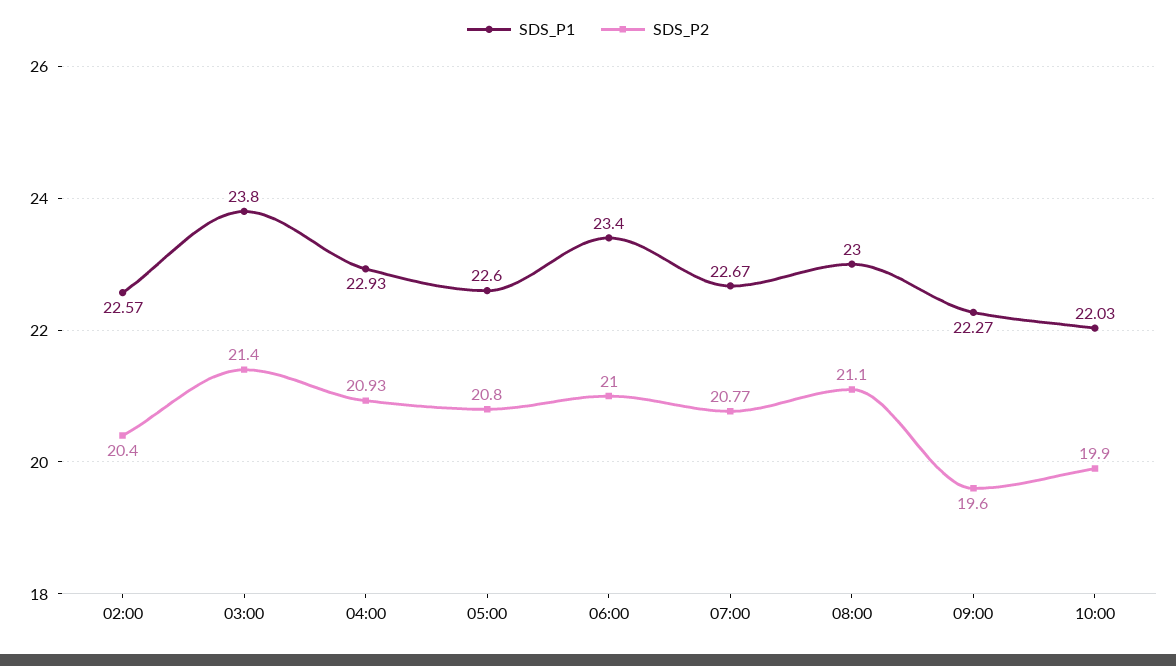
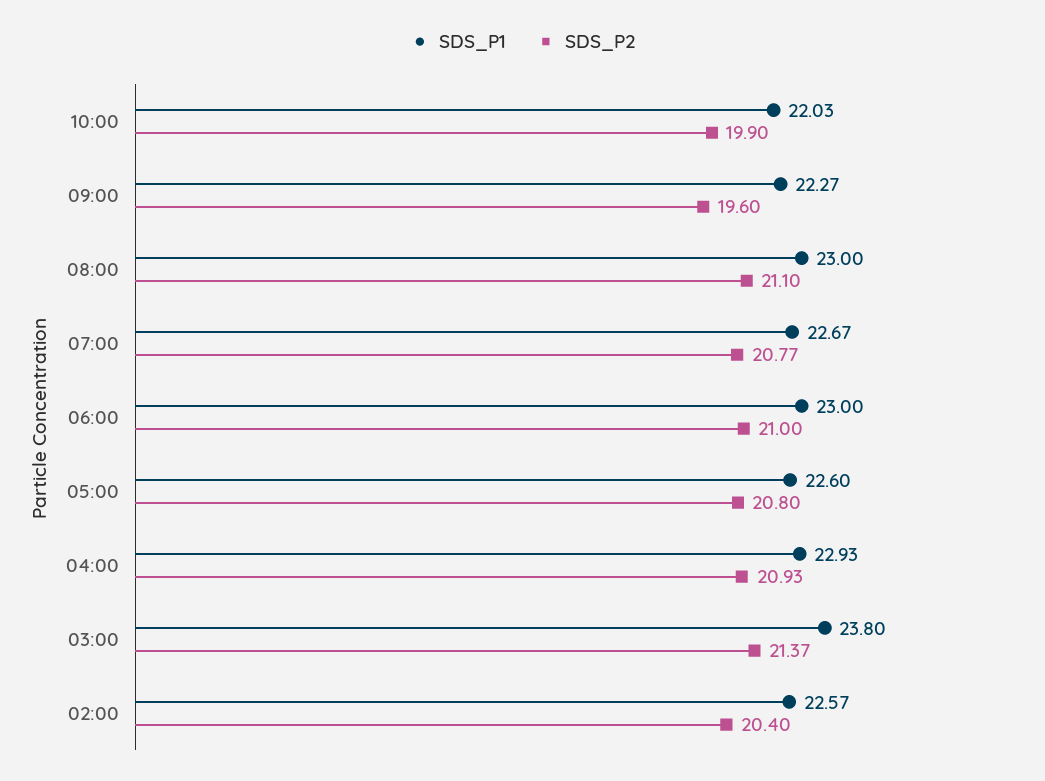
SDS_P2, 03:00: 21.4 -> 21.37
SDS_P1, 06:00: 23.4 -> 23

